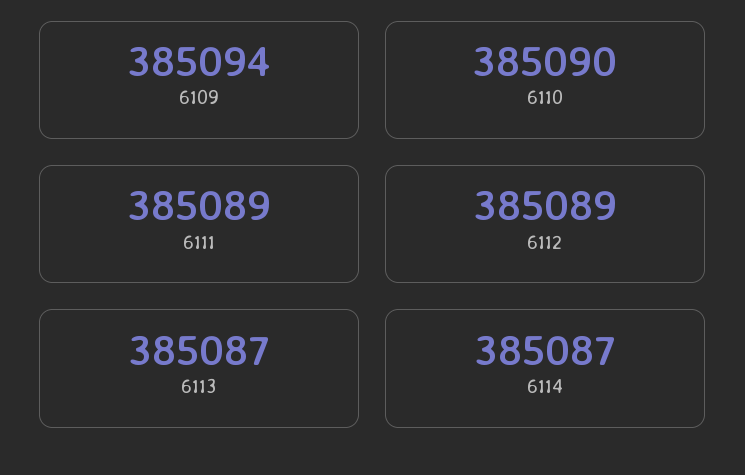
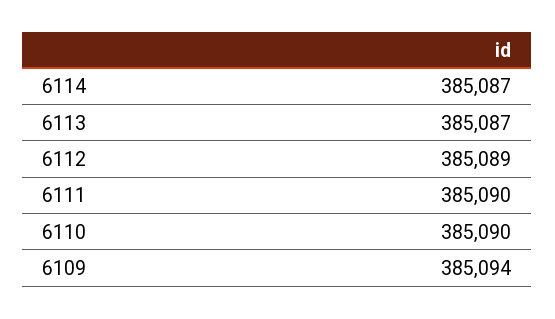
6111: 385089 -> 385090

